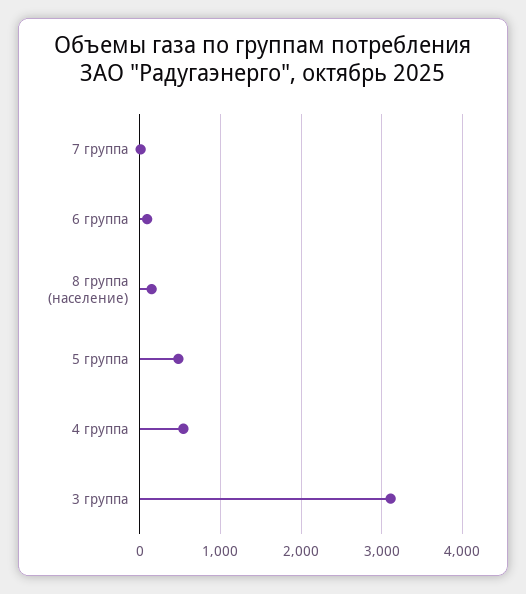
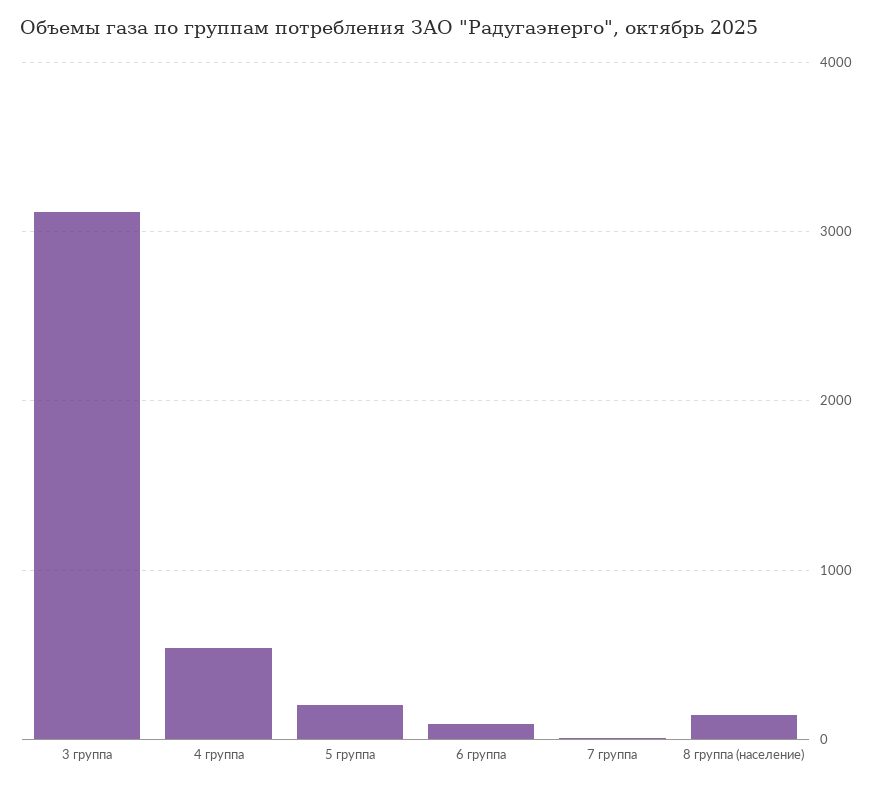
5 группа: 500 -> 200

